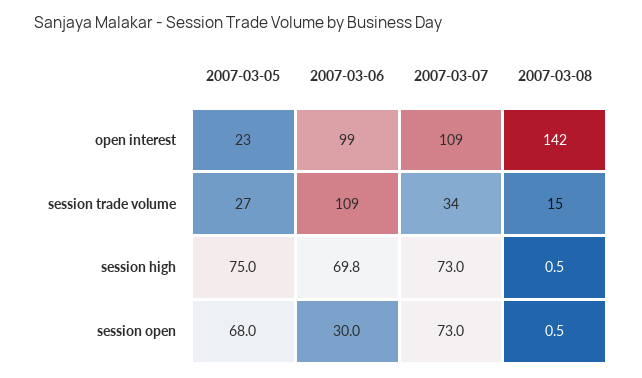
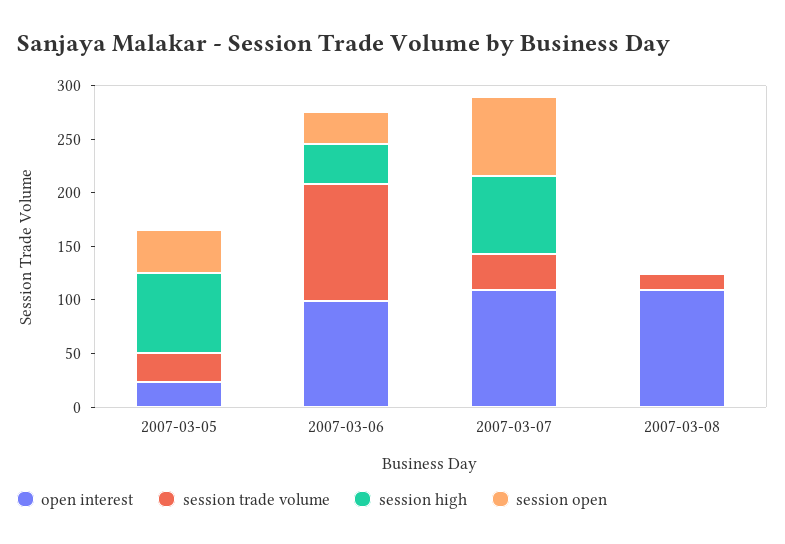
open interest, 2007-03-08: 142 -> 110
session high, 2007-03-06: 69.8 -> 40
session open, 2007-03-05: 68 -> 40

